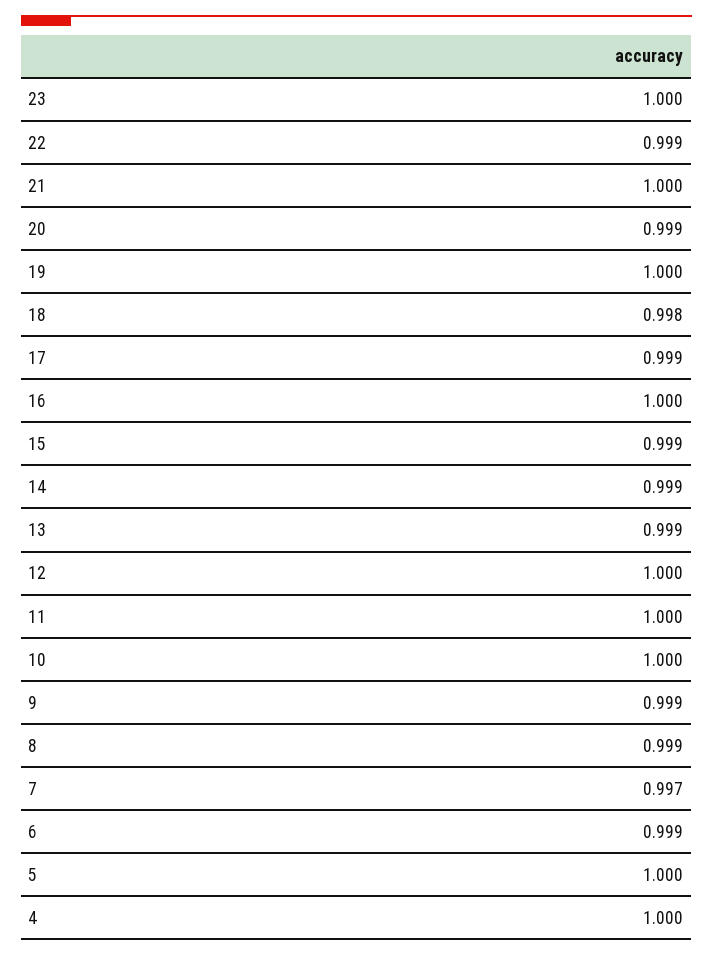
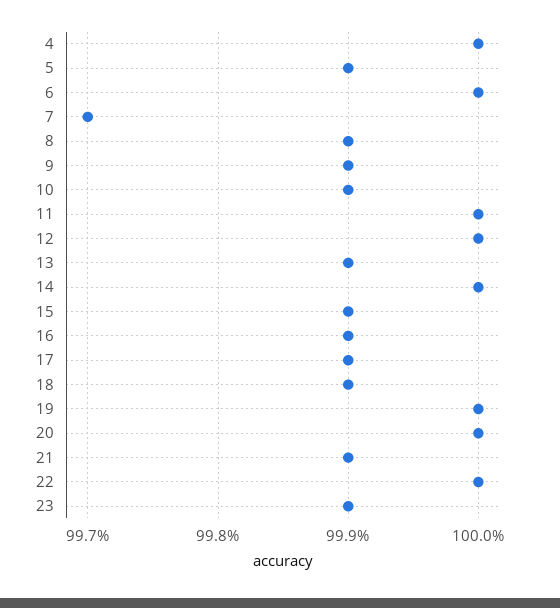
23: 1 -> 0.999
22: 0.999 -> 1
21: 1 -> 0.999
20: 0.999 -> 1
18: 0.998 -> 0.999
16: 1 -> 0.999
14: 0.999 -> 1
10: 1 -> 0.999
6: 0.999 -> 1
5: 1 -> 0.999

